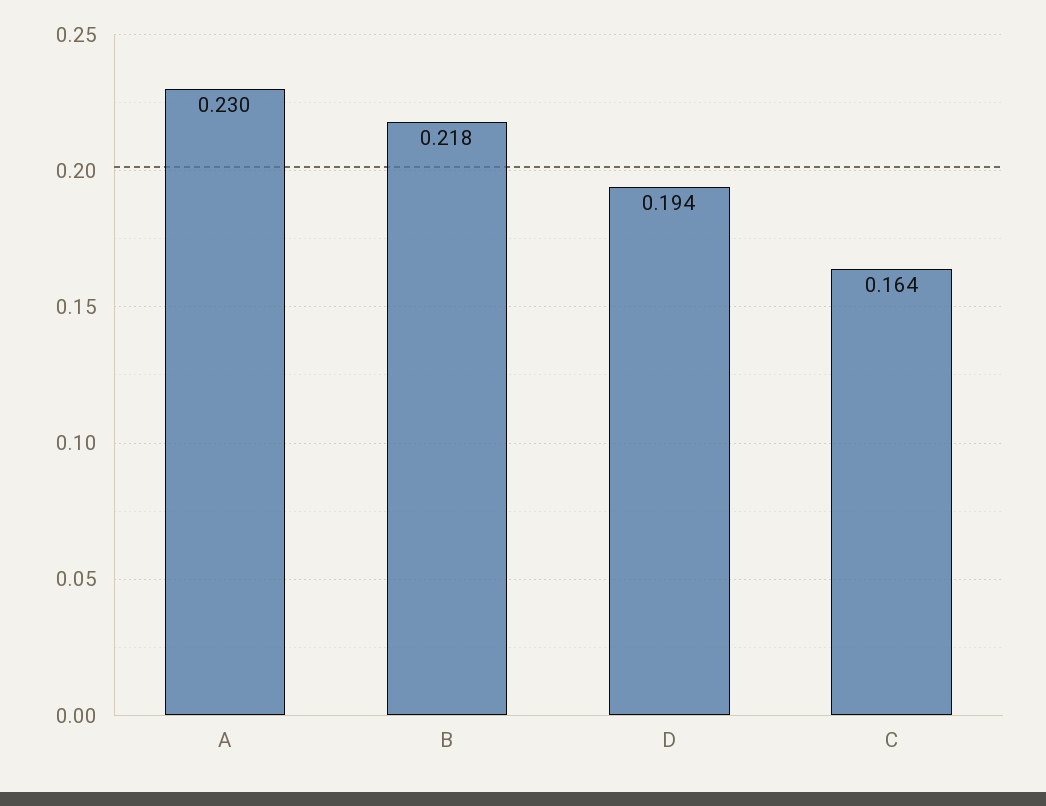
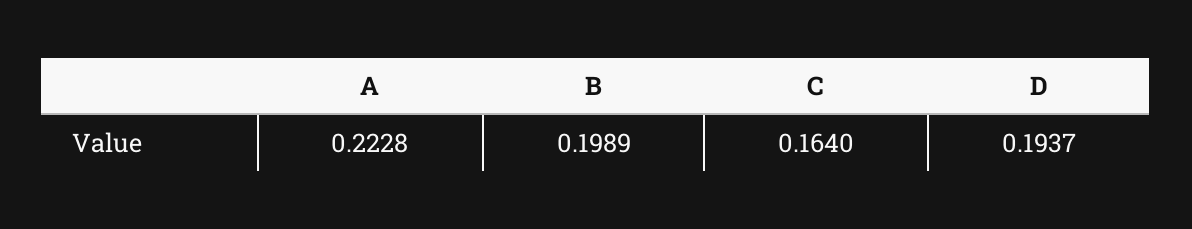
A: 0.23 -> 0.2228
B: 0.218 -> 0.1989

